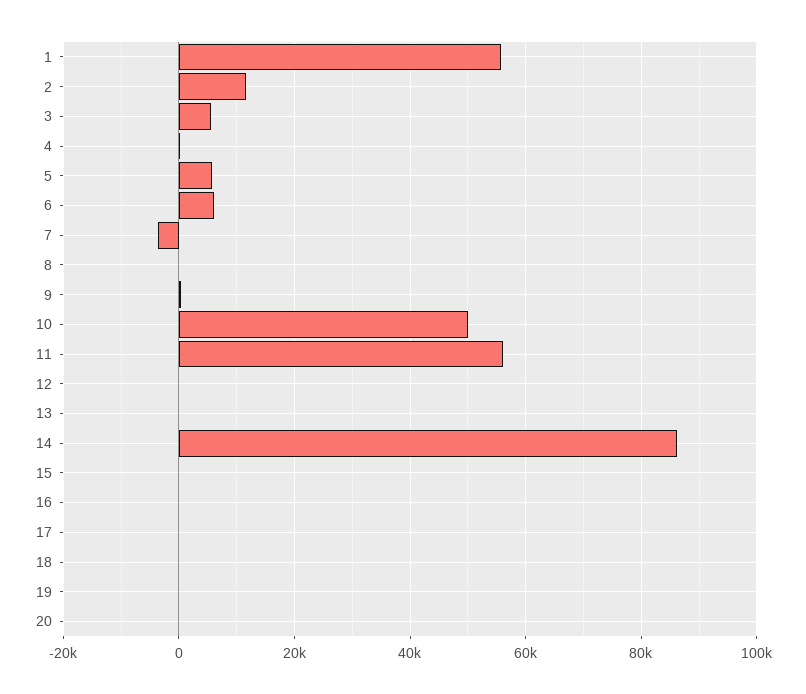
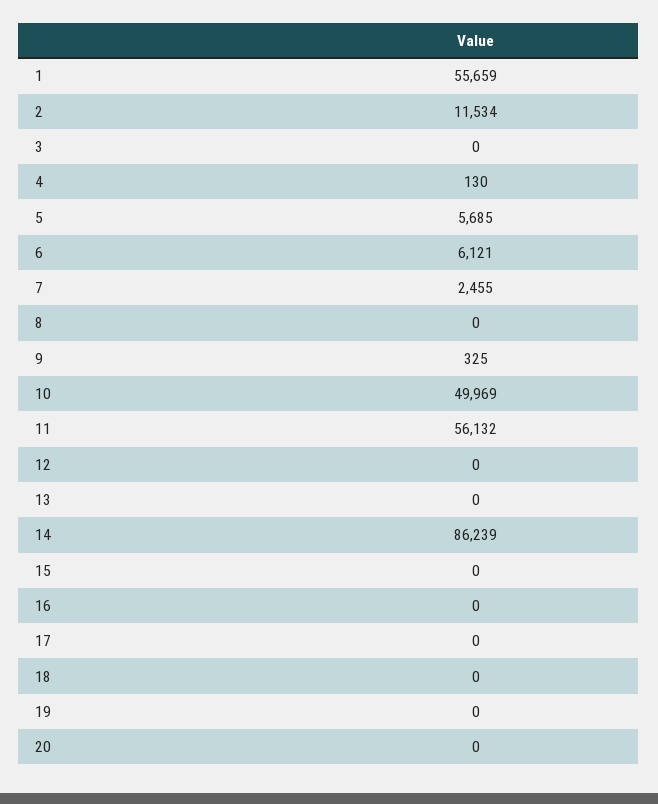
3: 6000 -> 0
7: -4000 -> 2455

